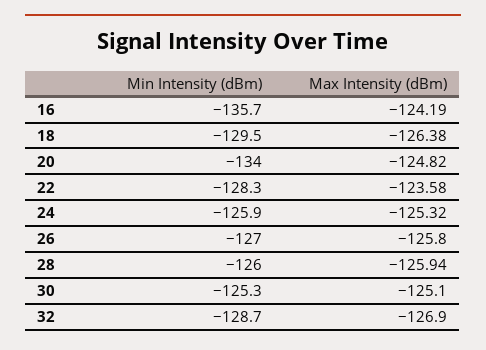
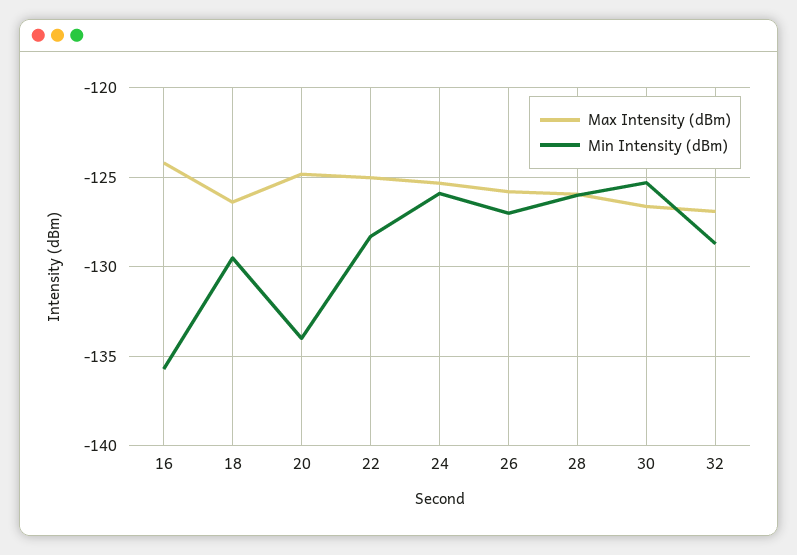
Max Intensity (dBm), 22: -123.58 -> -125
Max Intensity (dBm), 30: -125.1 -> -126.5

